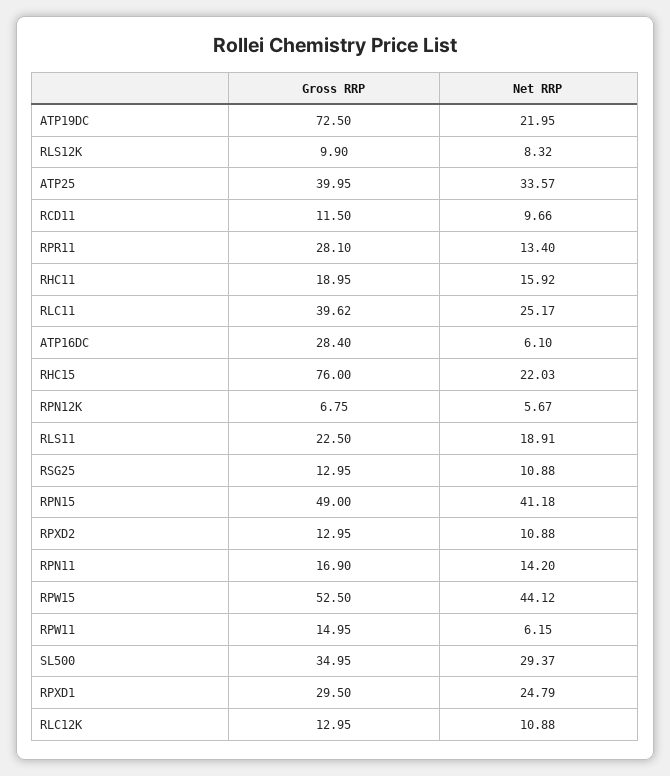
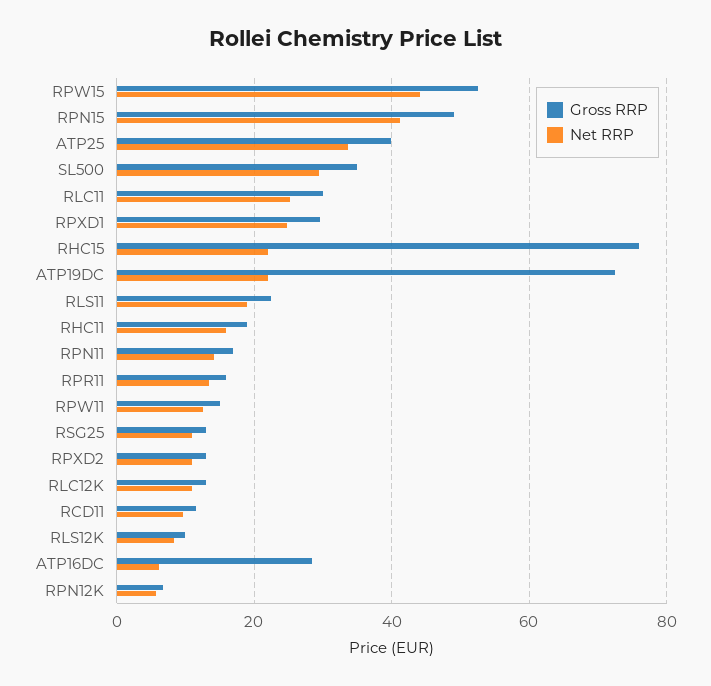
Gross RRP, RPR11: 28.1 -> 16
Gross RRP, RLC11: 39.62 -> 30
Net RRP, RPW11: 6.15 -> 12

